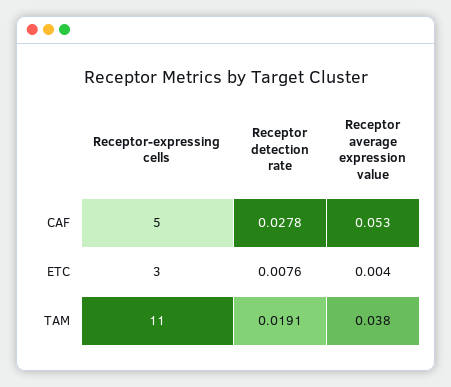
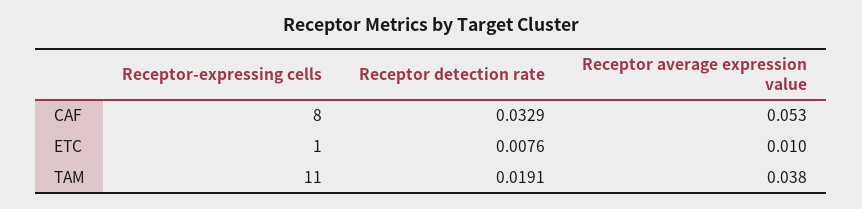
Receptor-expressing cells, CAF: 5 -> 8
Receptor detection rate, CAF: 0.0278 -> 0.0329
Receptor-expressing cells, ETC: 3 -> 1
Receptor average expression value, ETC: 0.004 -> 0.01

